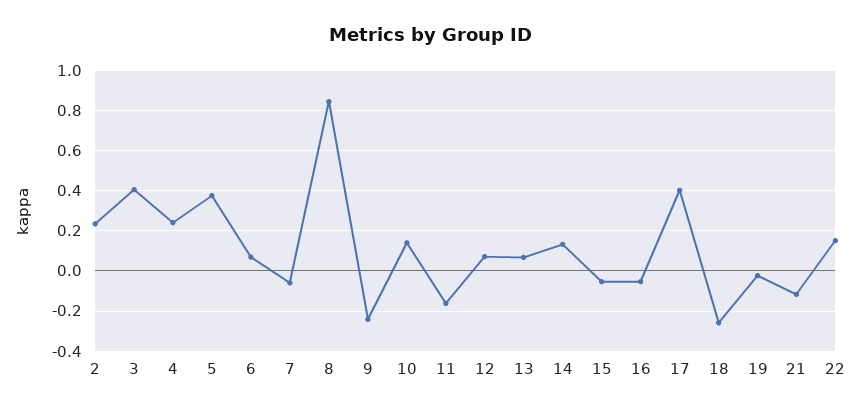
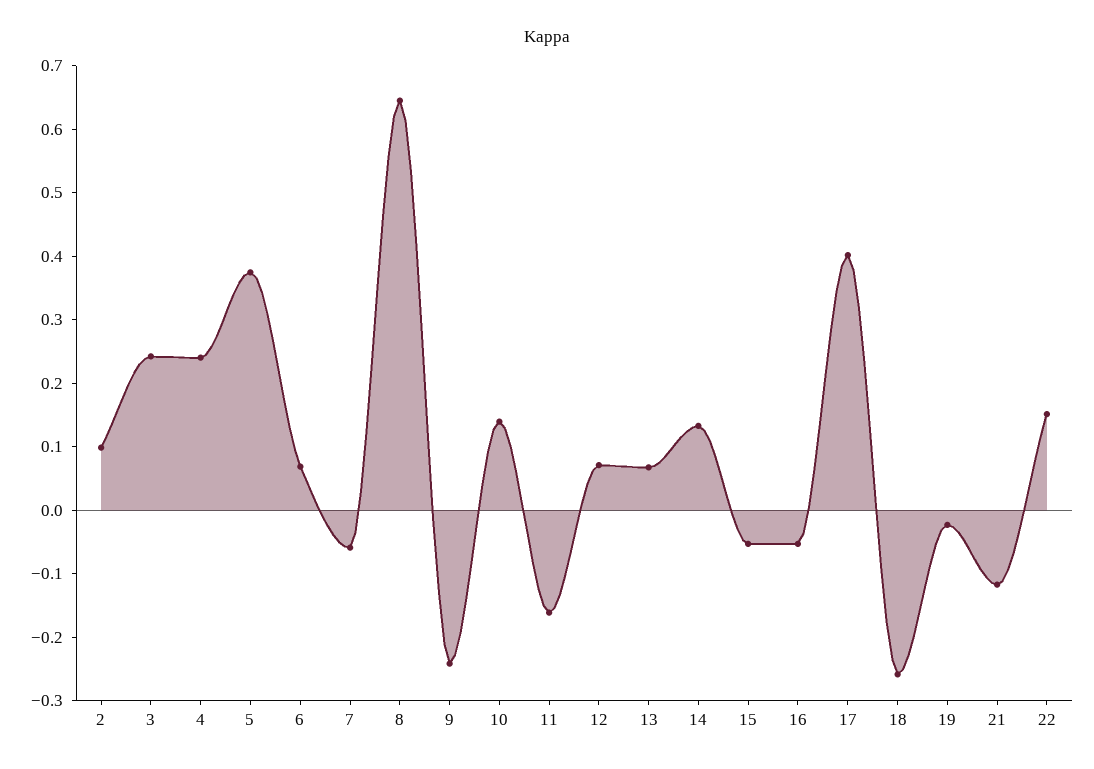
2: 0.25 -> 0.1
3: 0.4 -> 0.24
8: 0.85 -> 0.64

